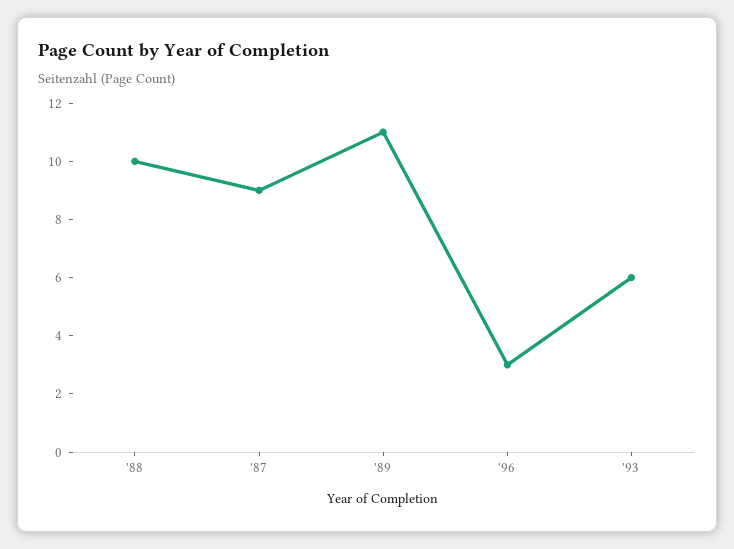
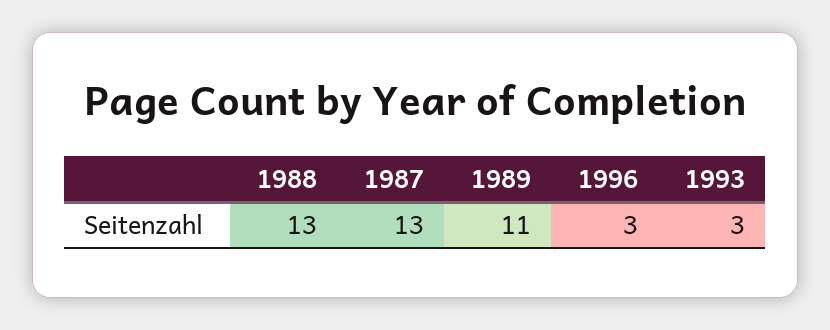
'88: 10 -> 13
'87: 9 -> 13
'93: 6 -> 3

